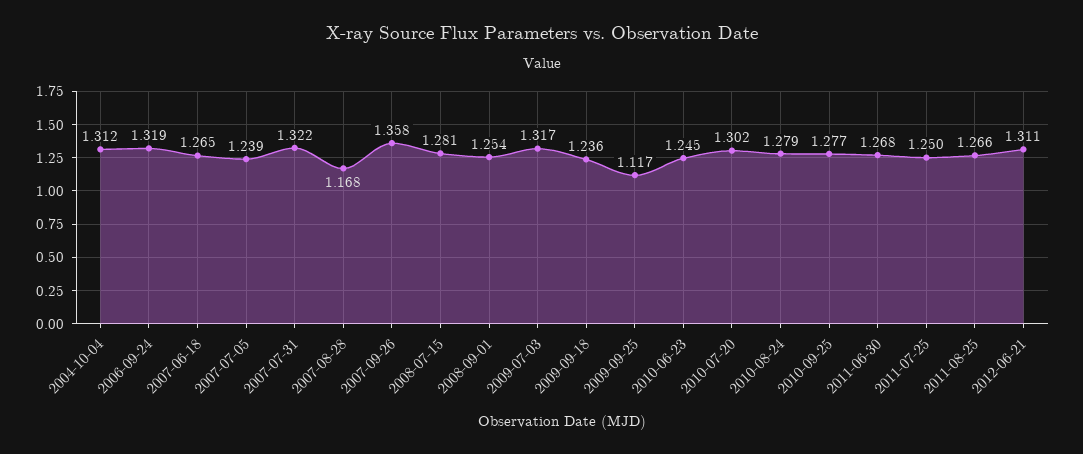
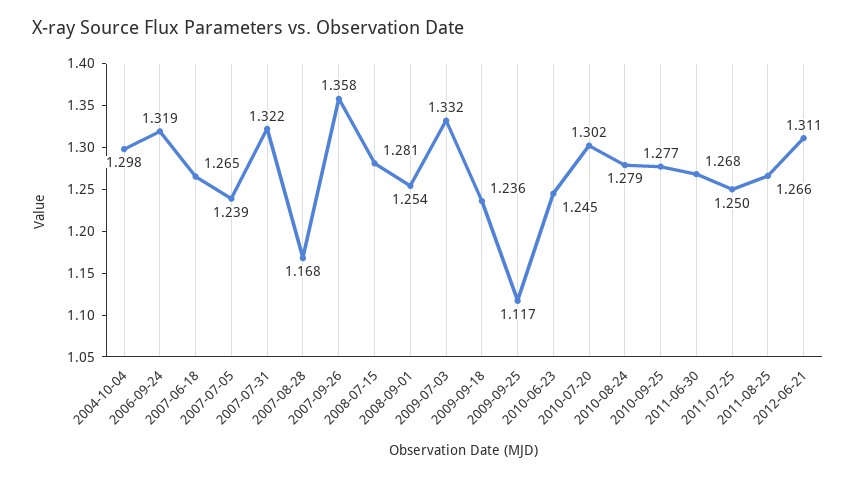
2004-10-04: 1.312 -> 1.298
2009-07-03: 1.317 -> 1.332

